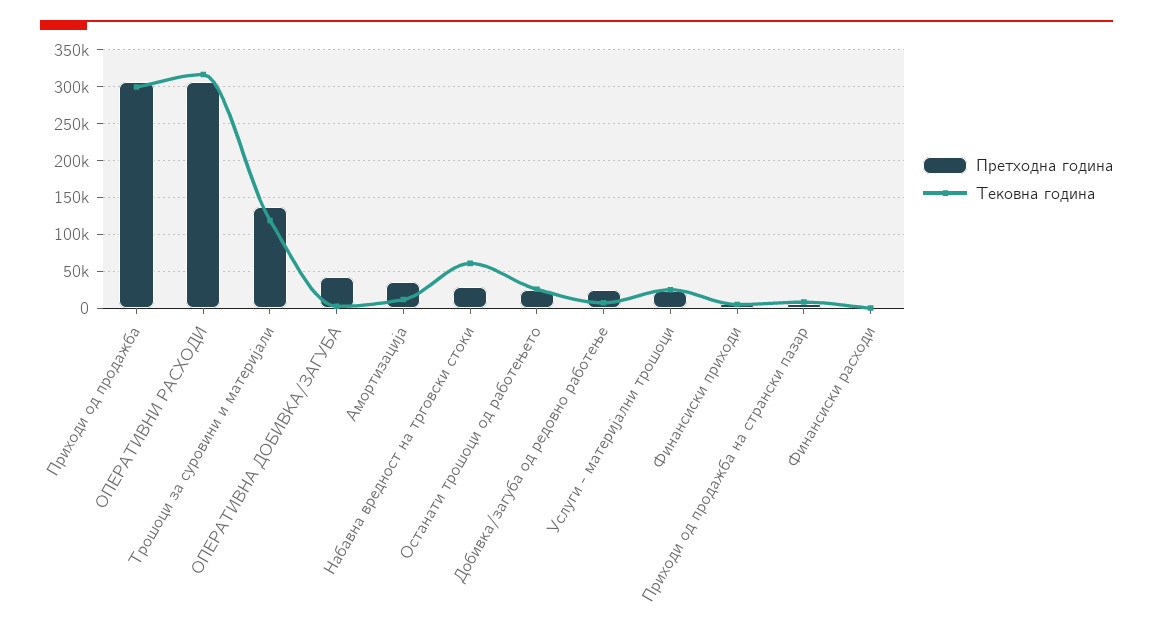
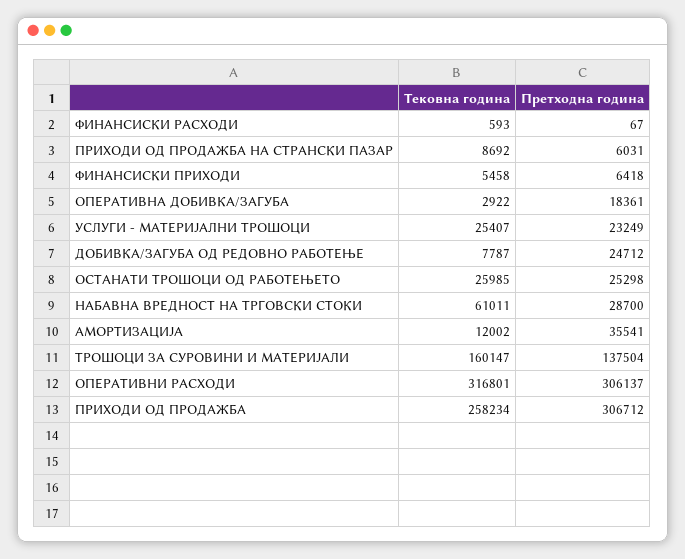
Тековна година, Приходи од продажба: 300000 -> 258234
Тековна година, Трошоци за суровини и материјали: 120000 -> 160147
Претходна година, ОПЕРАТИВНА ДОБИВКА/ЗАГУБА: 40000 -> 18361

